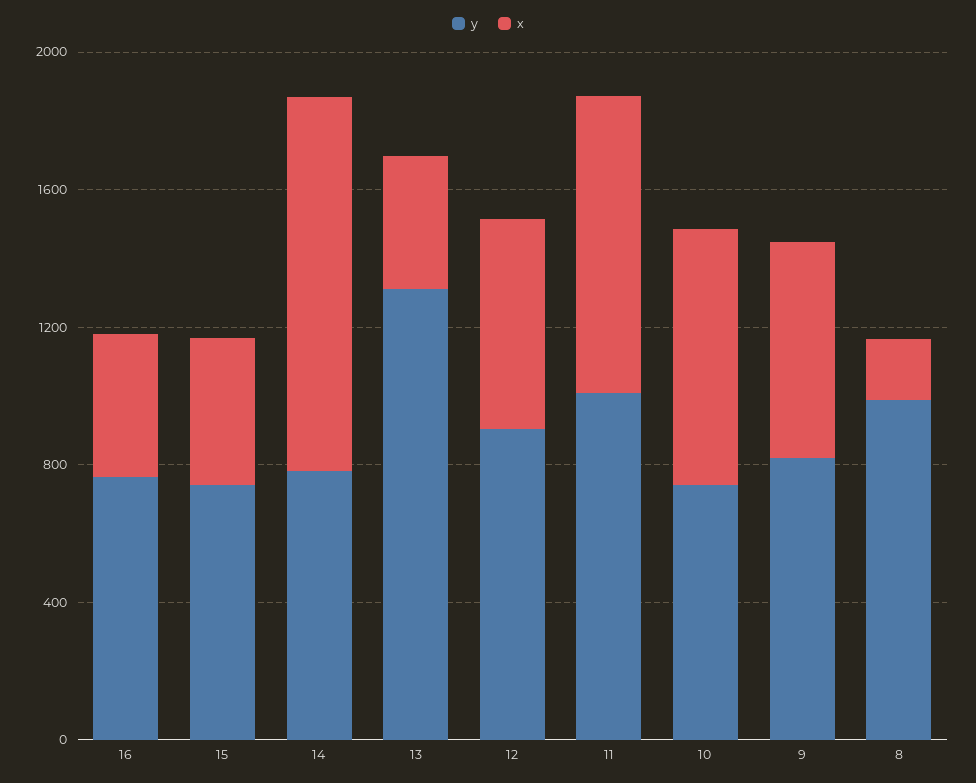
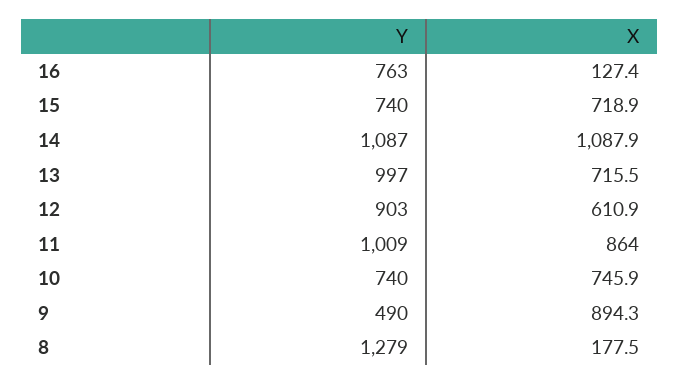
x, 16: 400 -> 127.4
x, 15: 400 -> 718.9
y, 14: 800 -> 1087
y, 13: 1300 -> 997
x, 13: 400 -> 715.5
y, 9: 800 -> 490
x, 9: 600 -> 894.3
y, 8: 1000 -> 1279

